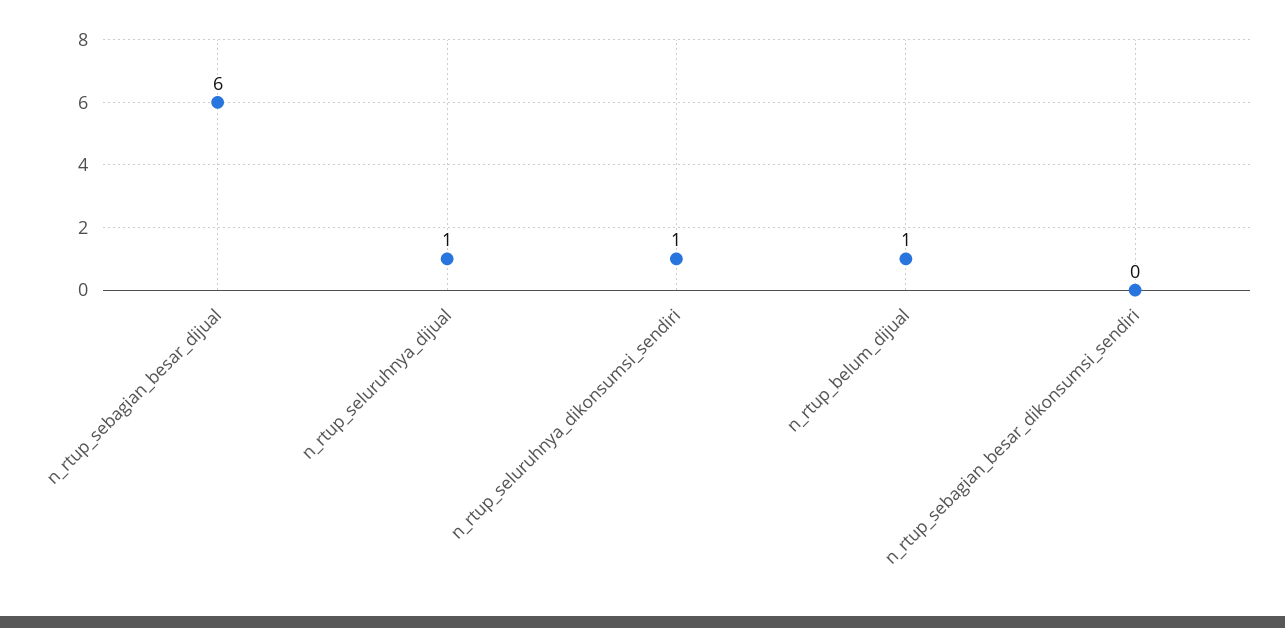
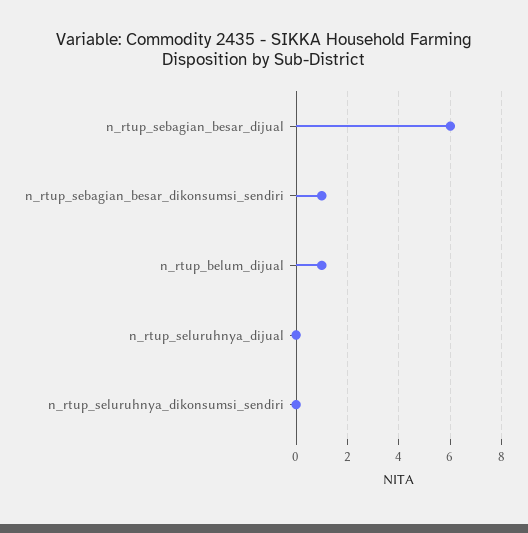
n_rtup_seluruhnya_dijual: 1 -> 0
n_rtup_seluruhnya_dikonsumsi_sendiri: 1 -> 0
n_rtup_sebagian_besar_dikonsumsi_sendiri: 0 -> 1

